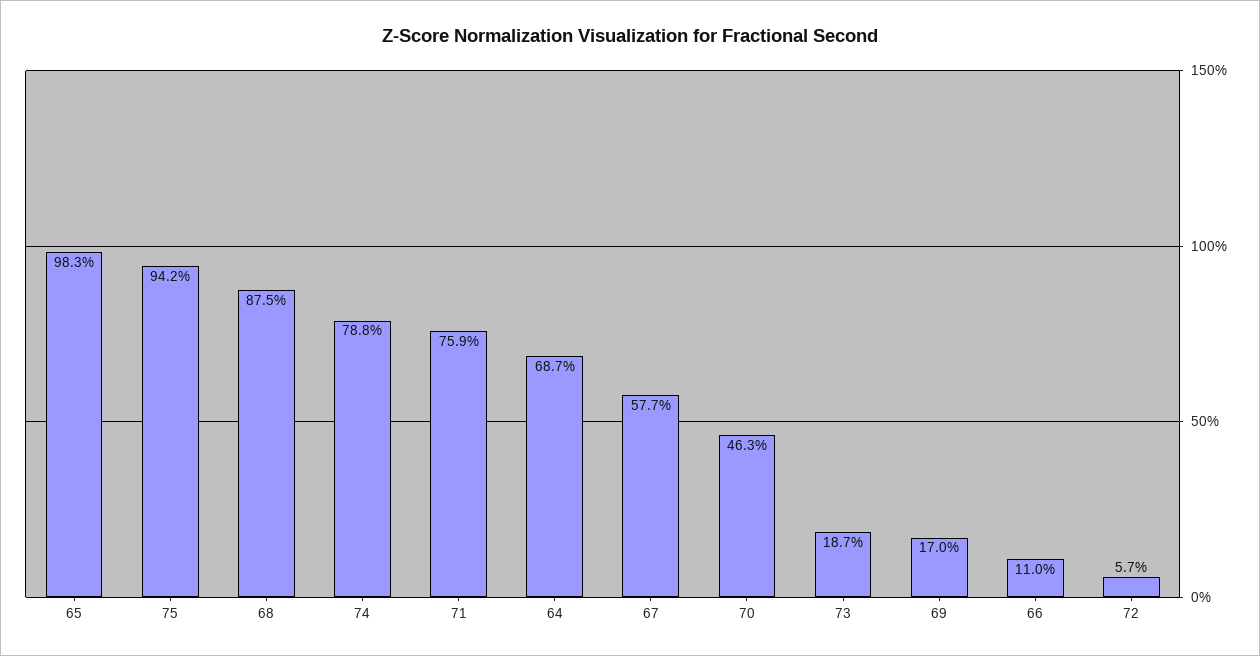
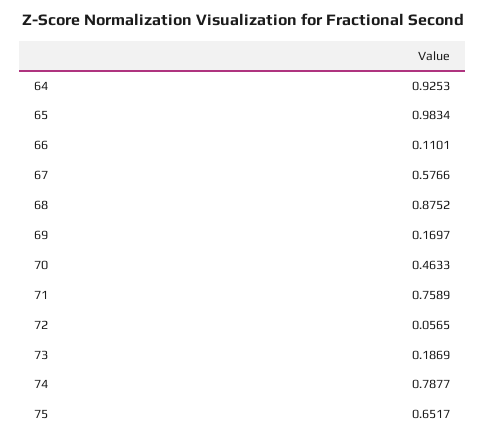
75: 0.942 -> 0.6517
64: 0.687 -> 0.9253

